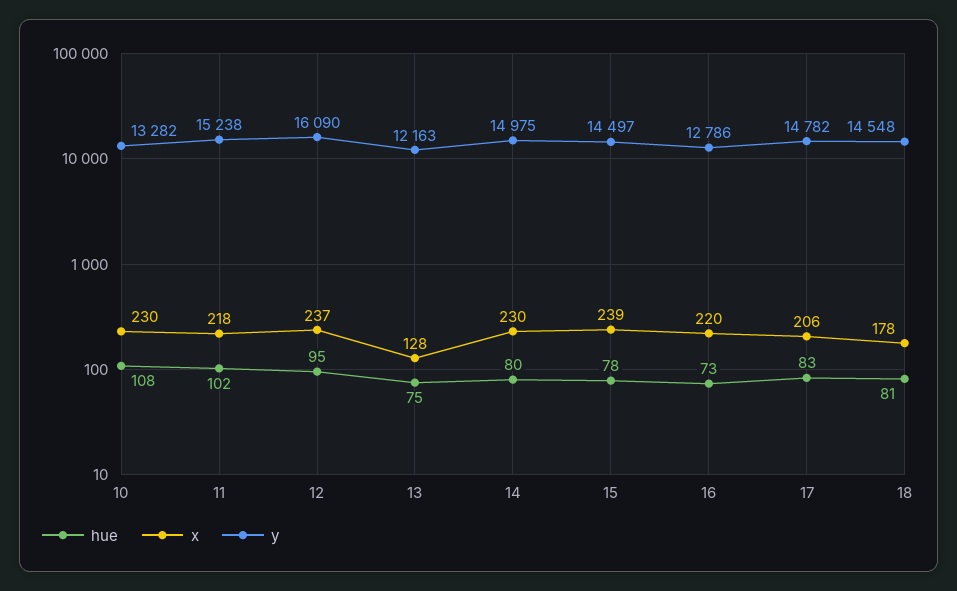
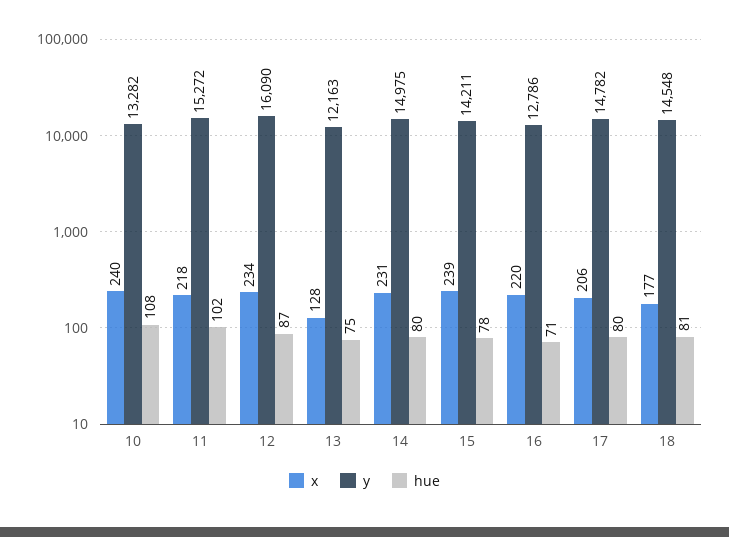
x, 10: 230 -> 240
y, 11: 15238 -> 15272
hue, 12: 95 -> 87
x, 12: 237 -> 234
x, 14: 230 -> 231
y, 15: 14497 -> 14211
hue, 16: 73 -> 71
hue, 17: 83 -> 80
x, 18: 178 -> 177

